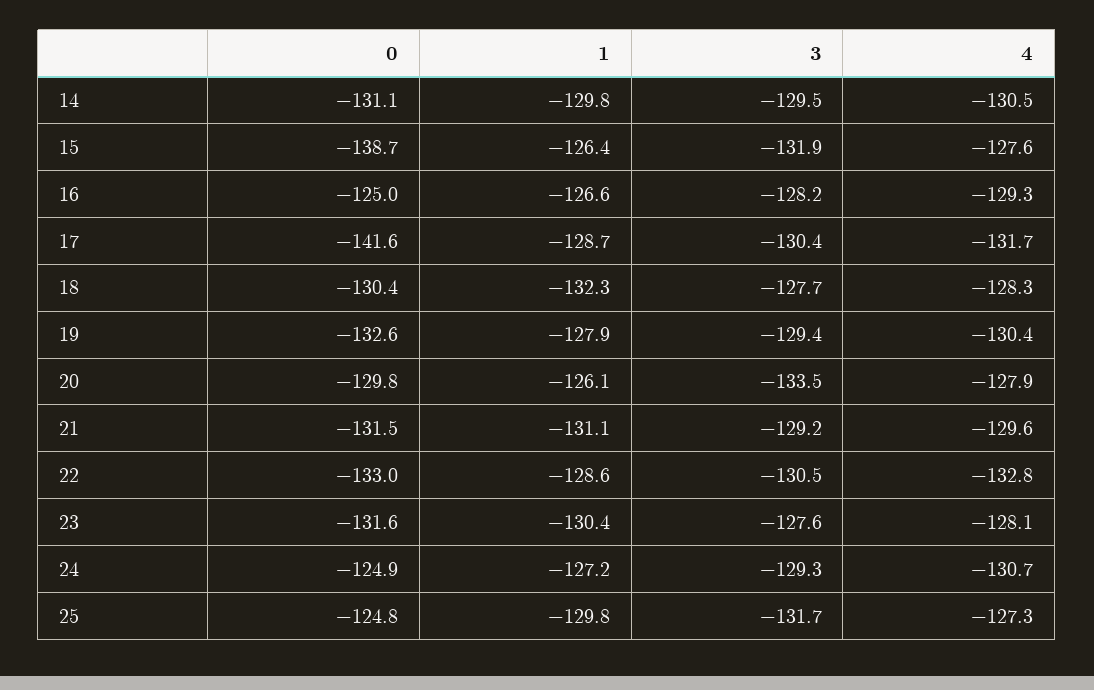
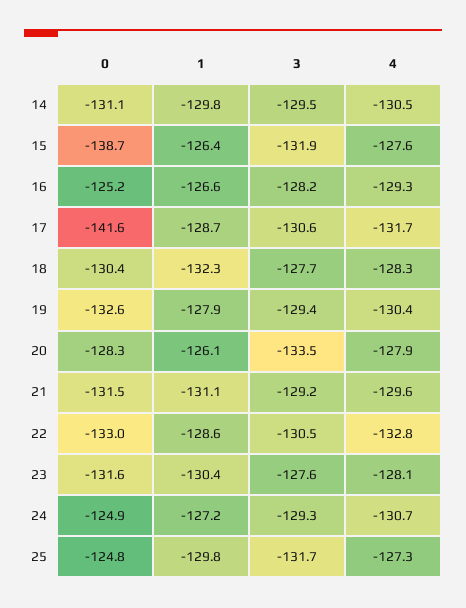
0, 16: -125 -> -125.2
3, 17: -130.4 -> -130.6
0, 20: -129.8 -> -128.3

